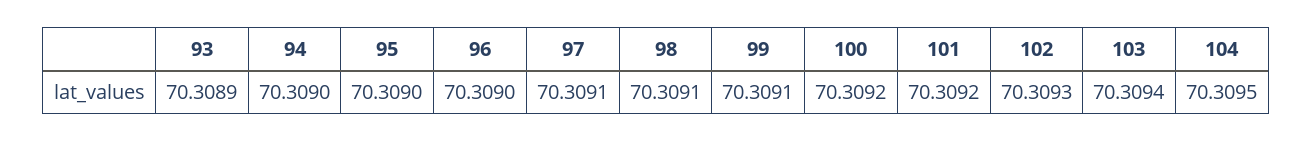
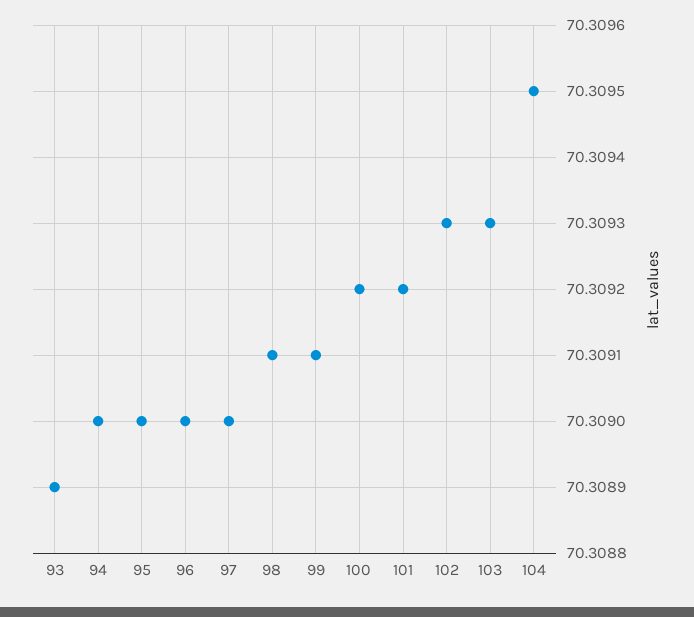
97: 70.3091 -> 70.309
103: 70.3094 -> 70.3093

